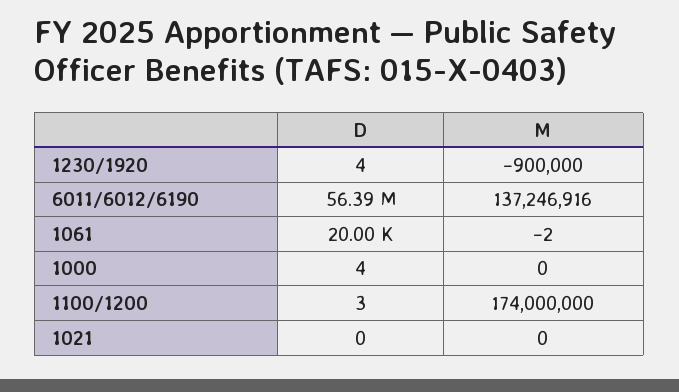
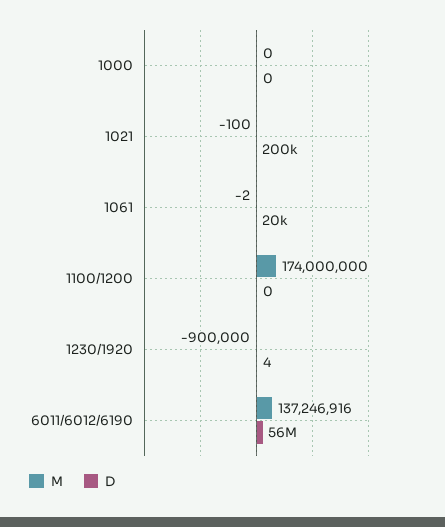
D, 1000: 4 -> 0
D, 1100/1200: 3 -> 0
D, 1021: 0 -> 200000
M, 1021: 0 -> -100

